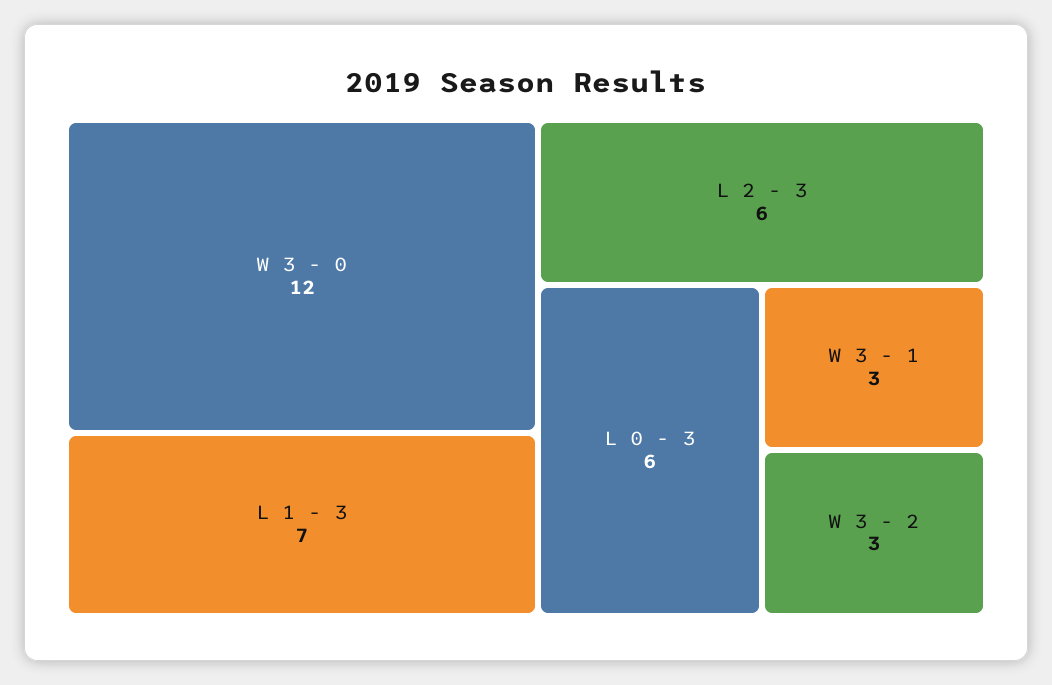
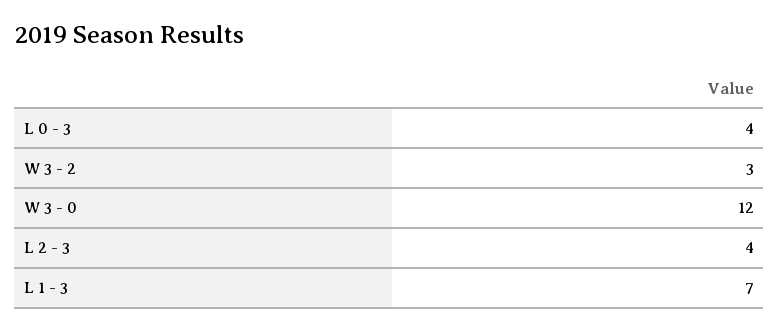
L 2 - 3: 6 -> 4
L 0 - 3: 6 -> 4
W 3 - 1: 3 -> none

